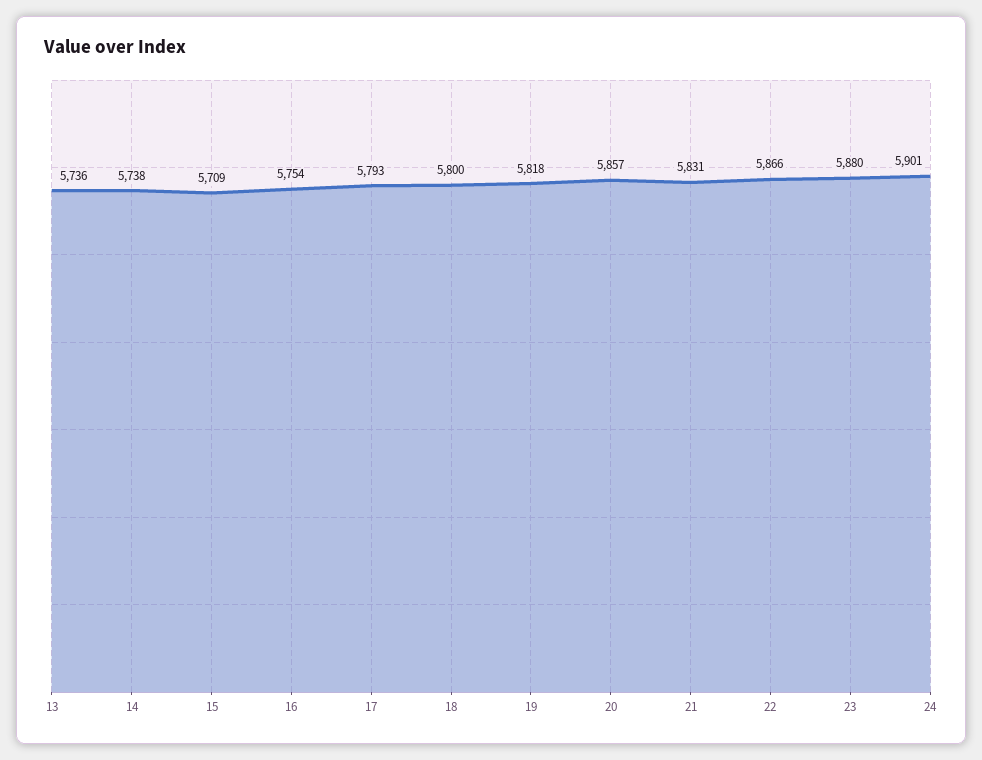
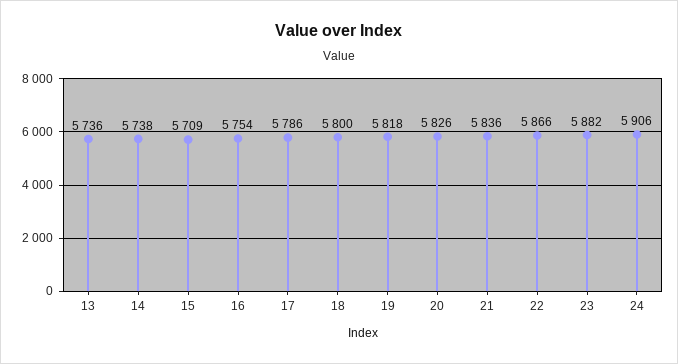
17: 5793 -> 5786
20: 5857 -> 5826
21: 5831 -> 5836
23: 5880 -> 5882
24: 5901 -> 5906

